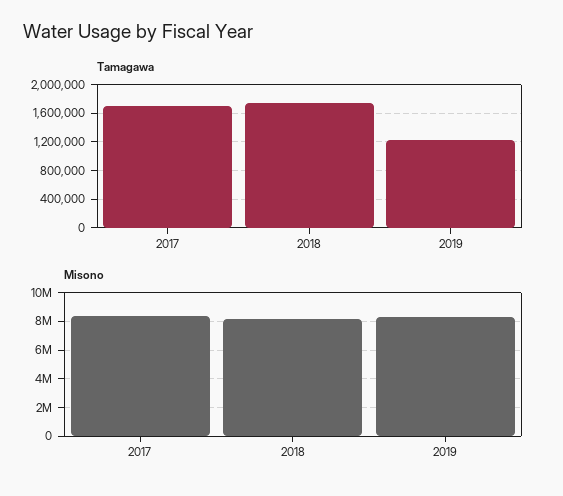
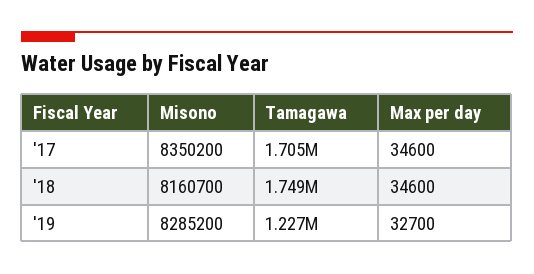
Max per day, 2017: none -> 34600
Max per day, 2018: none -> 34600
Max per day, 2019: none -> 32700

